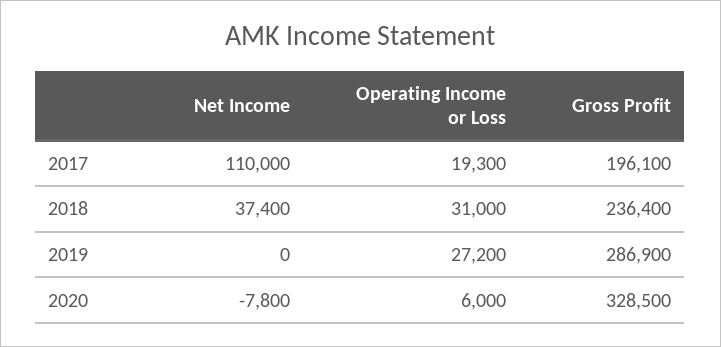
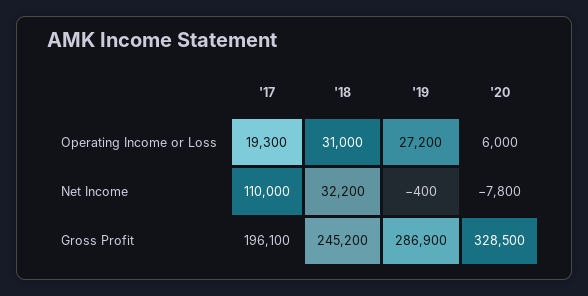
Net Income, 2018: 37400 -> 32200
Gross Profit, 2018: 236400 -> 245200
Net Income, 2019: 0 -> -400

